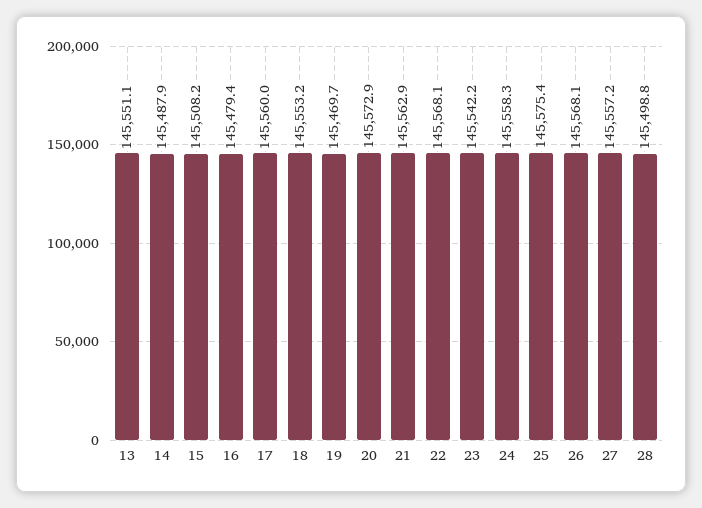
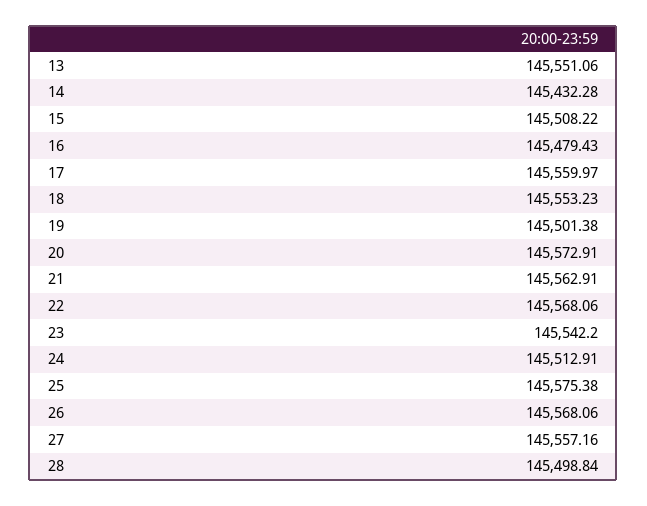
14: 145487.9 -> 145432.28
19: 145469.7 -> 145501.38
24: 145558.3 -> 145512.91

